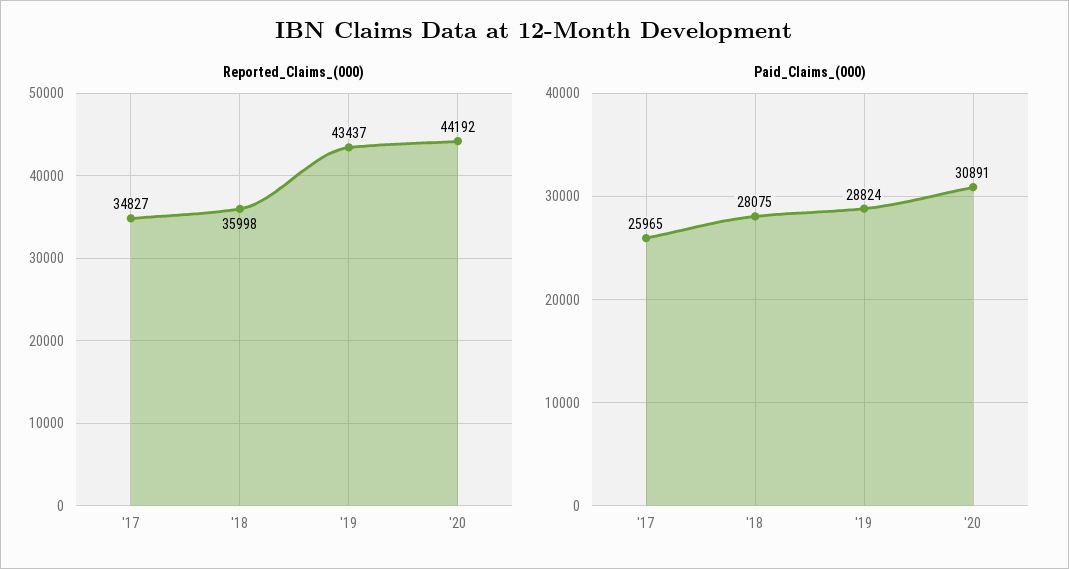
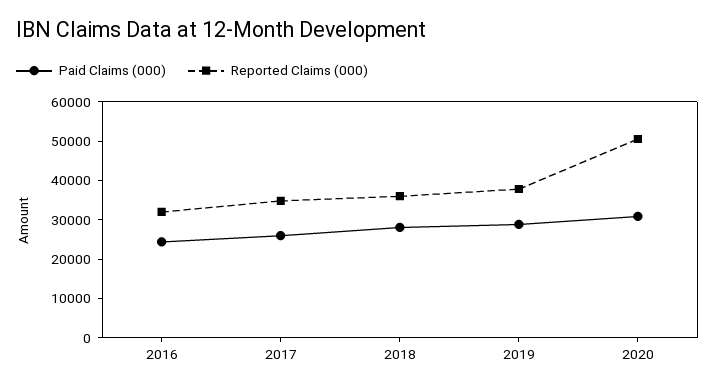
Reported_Claims_(000), '19: 43437 -> 37500
Reported_Claims_(000), '20: 44192 -> 50000
Paid_Claims_(000), 2016: none -> 25000
Reported_Claims_(000), 2016: none -> 32500

